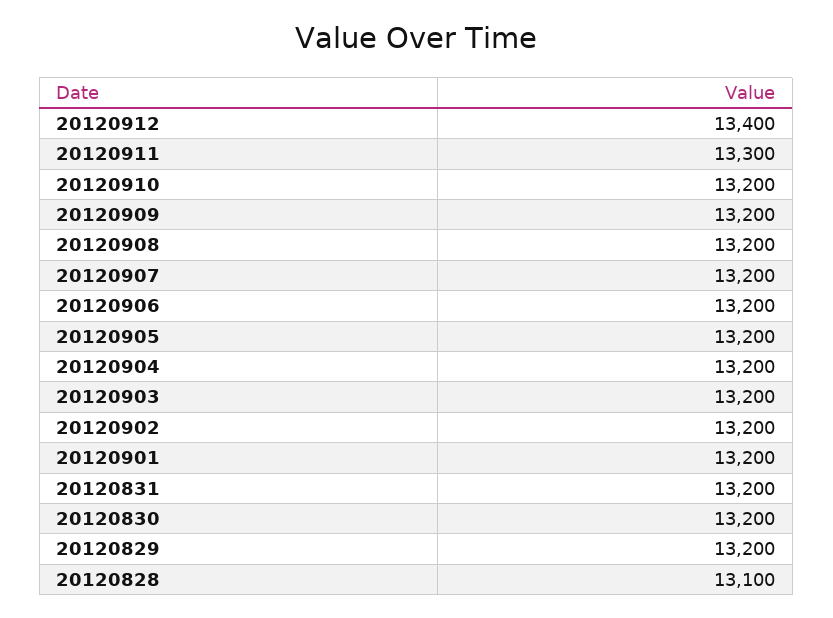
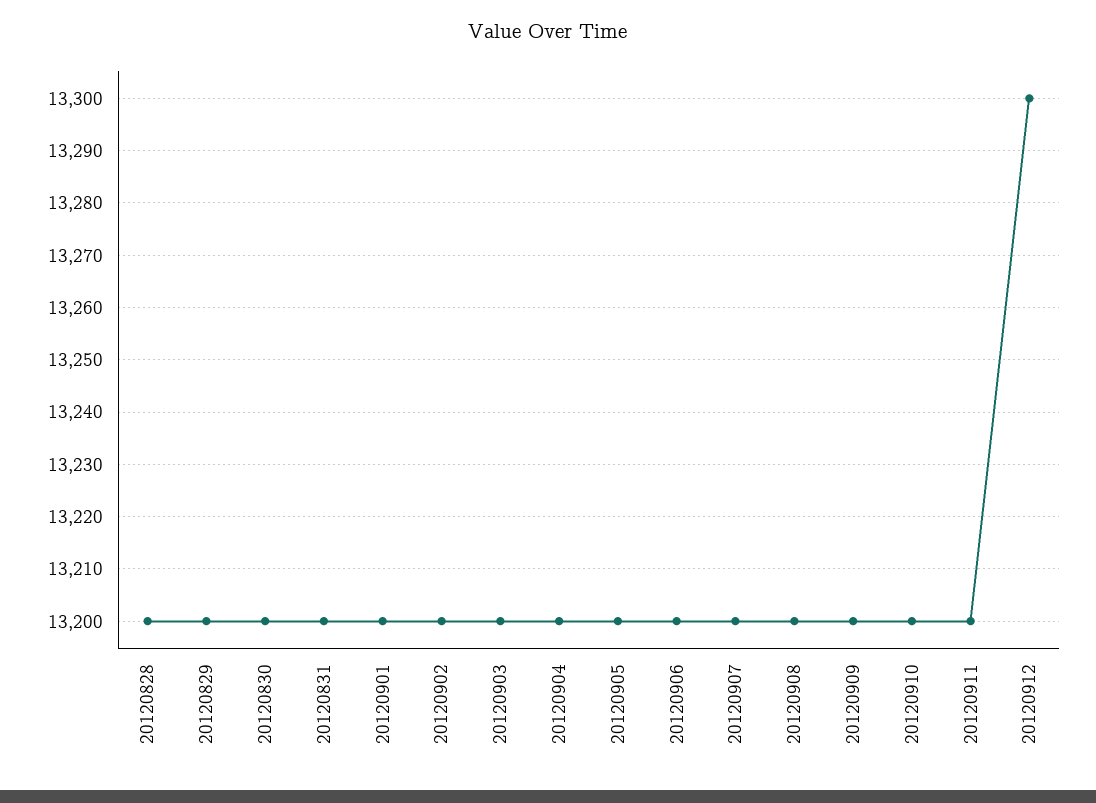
20120912: 13400 -> 13300
20120911: 13300 -> 13200
20120828: 13100 -> 13200

